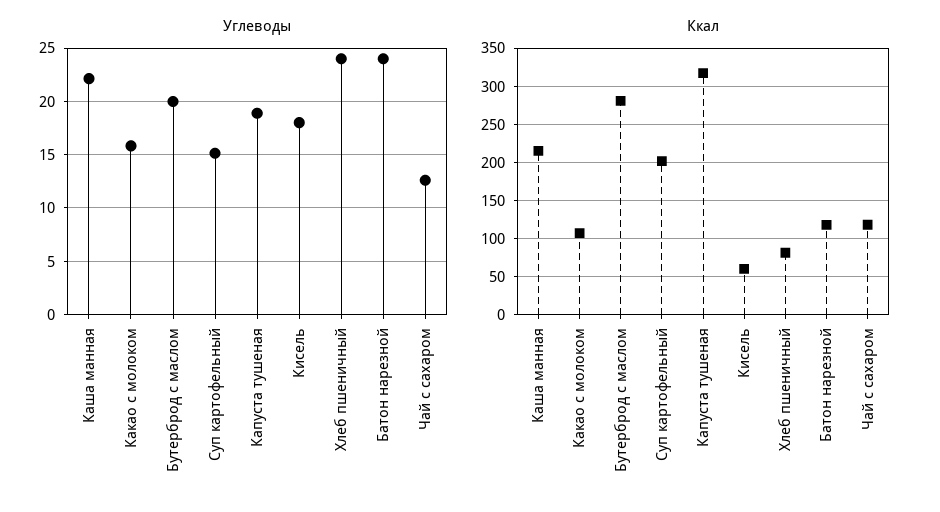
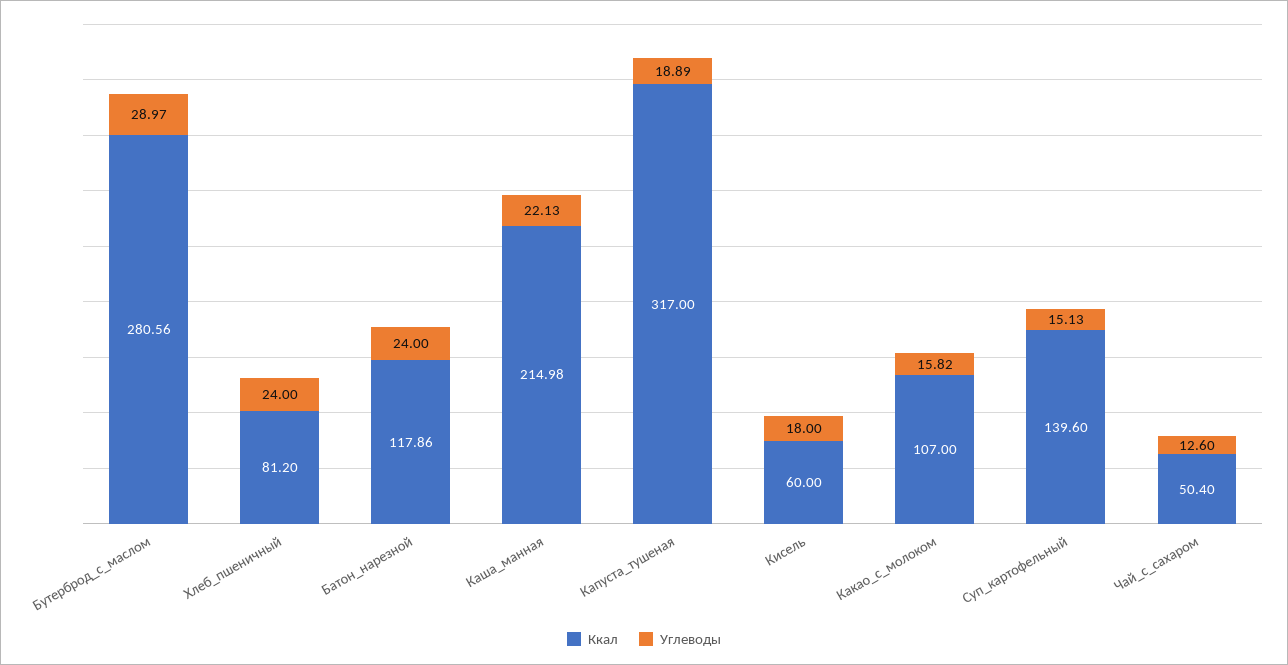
Углеводы, Бутерброд с маслом: 20 -> 28.97
Ккал, Суп картофельный: 200 -> 139.6
Ккал, Чай с сахаром: 120 -> 50.4

